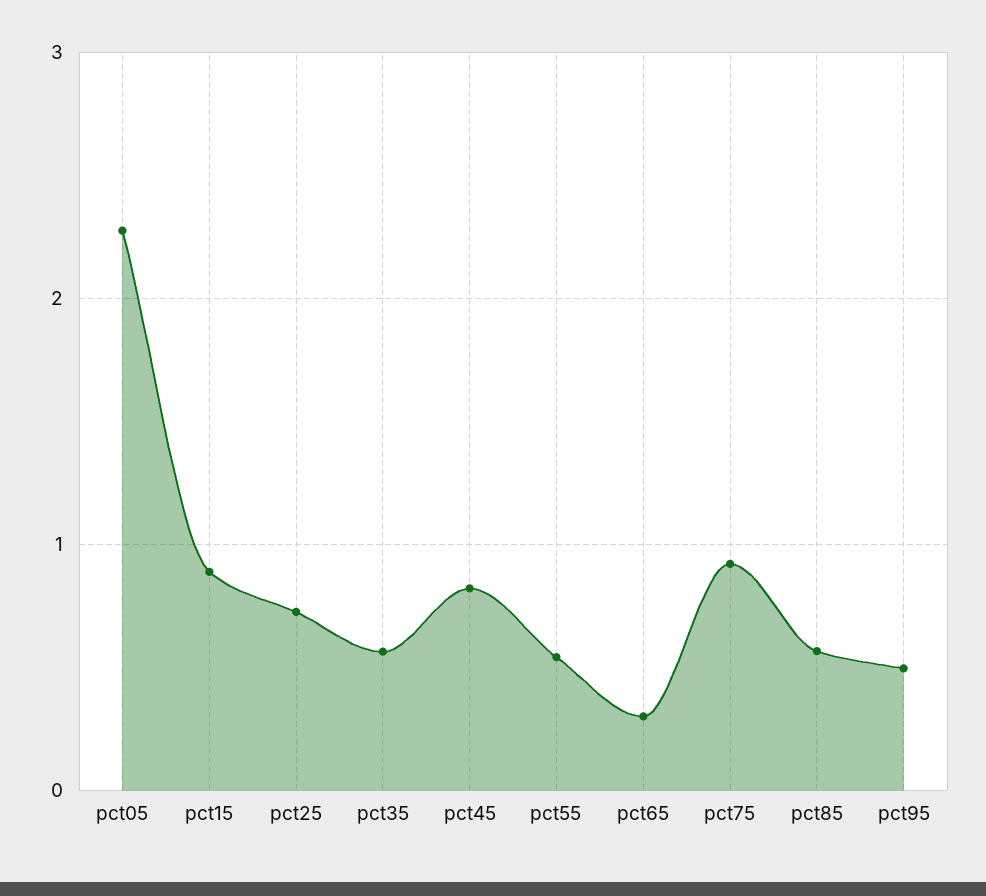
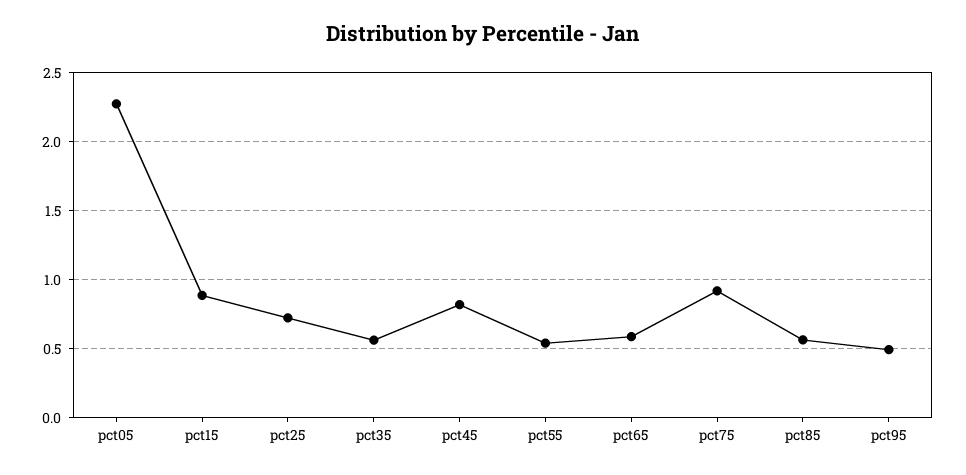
pct65: 0.3 -> 0.6

